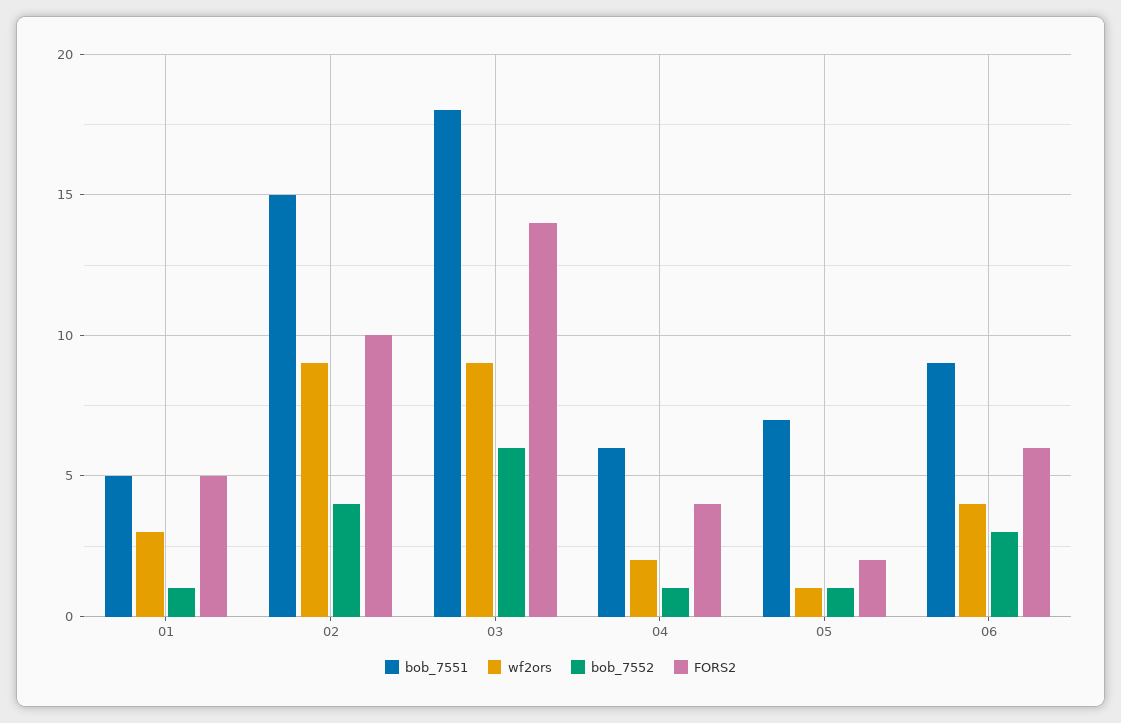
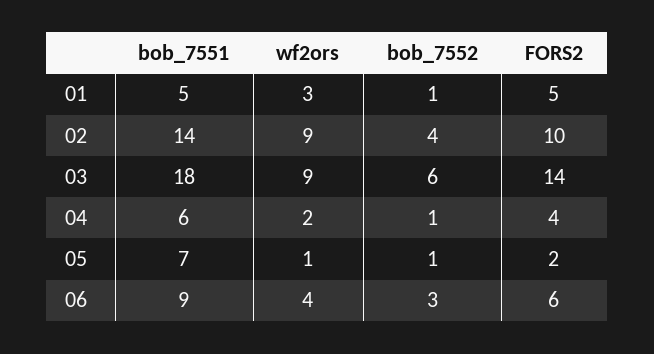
bob_7551, 02: 15 -> 14

